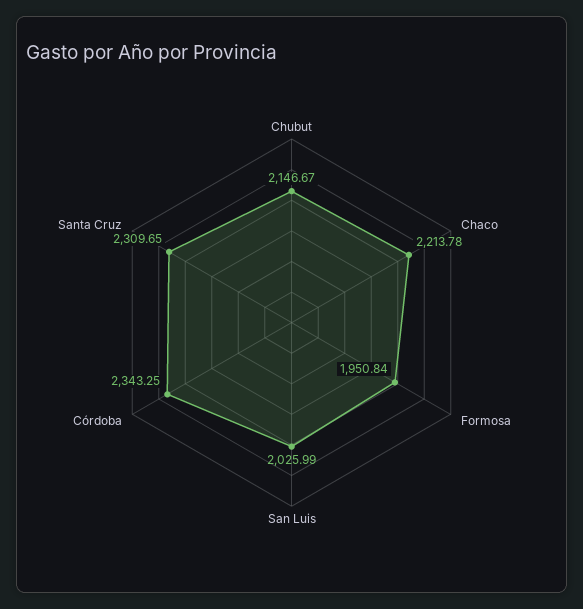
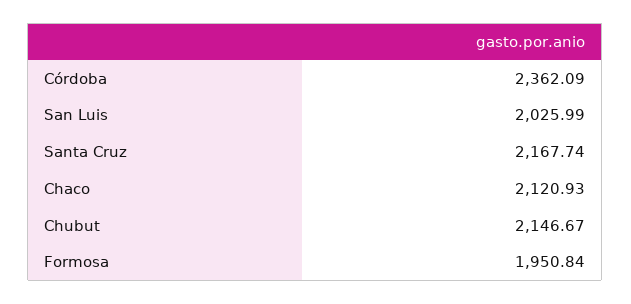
Chaco: 2213.78 -> 2120.93
Córdoba: 2343.25 -> 2362.09
Santa Cruz: 2309.65 -> 2167.74

